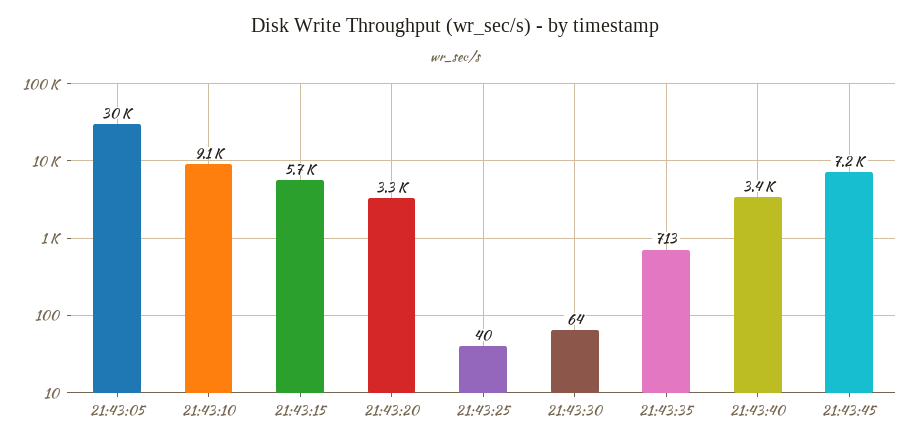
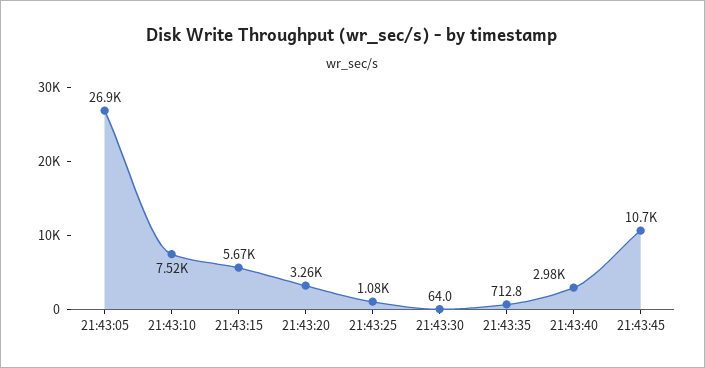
21:43:05: 30000 -> 26900
21:43:10: 9100 -> 7520
21:43:25: 40 -> 1080
21:43:40: 3400 -> 2980
21:43:45: 7200 -> 10700

